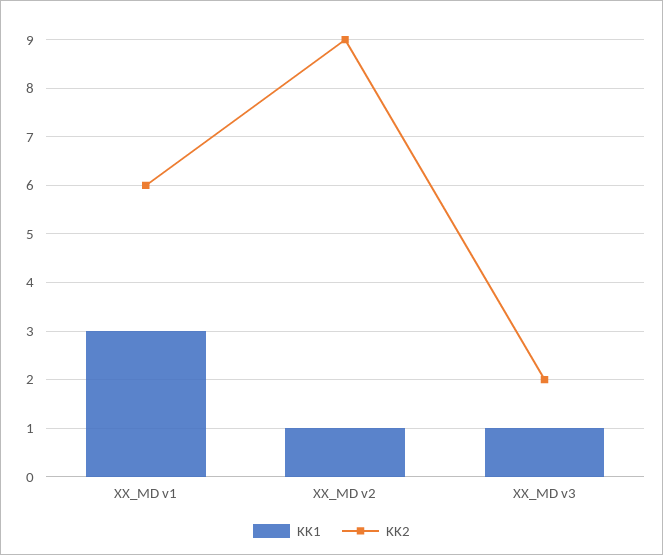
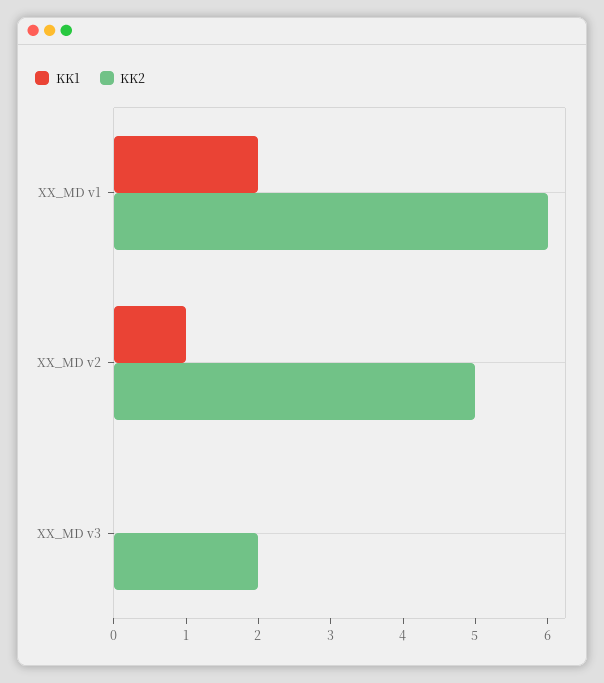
KK1, XX_MD v1: 3 -> 2
KK2, XX_MD v2: 9 -> 5
KK1, XX_MD v3: 1 -> 0

